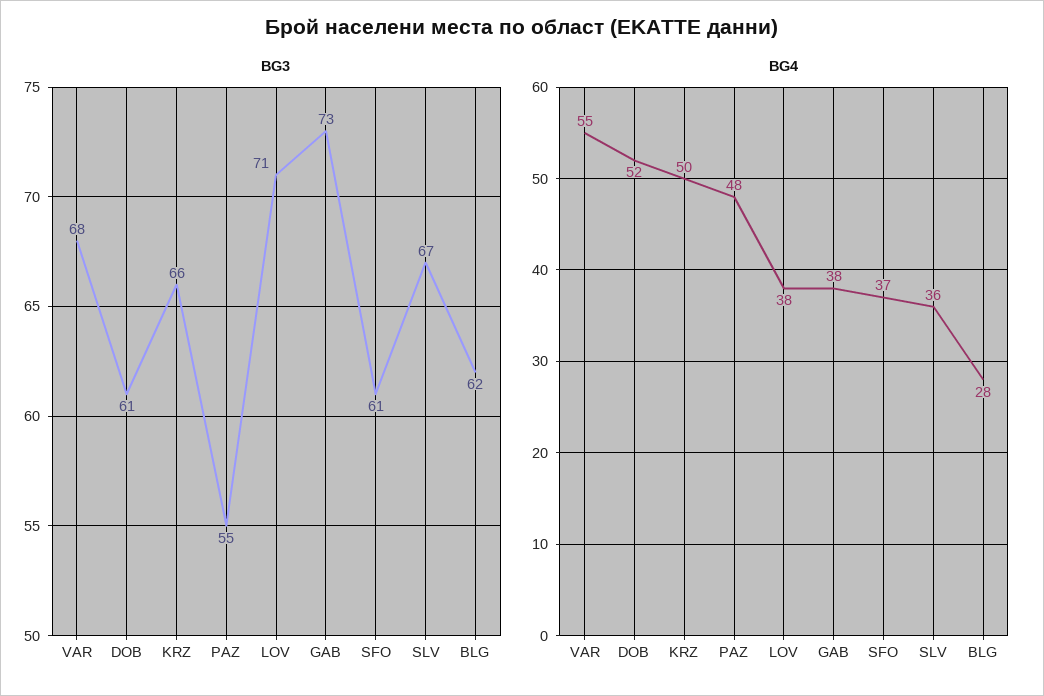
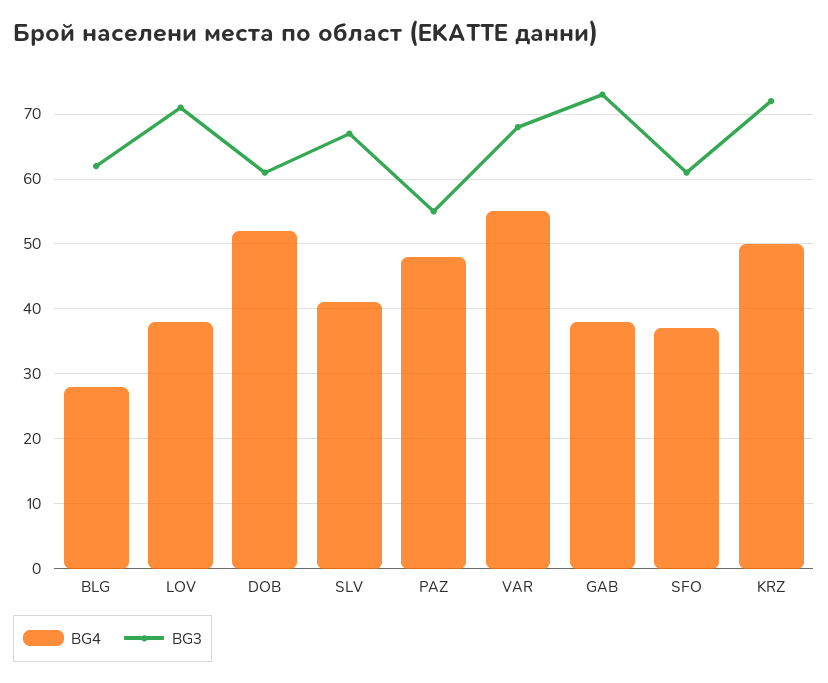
BG3, KRZ: 66 -> 72
BG4, SLV: 36 -> 41

